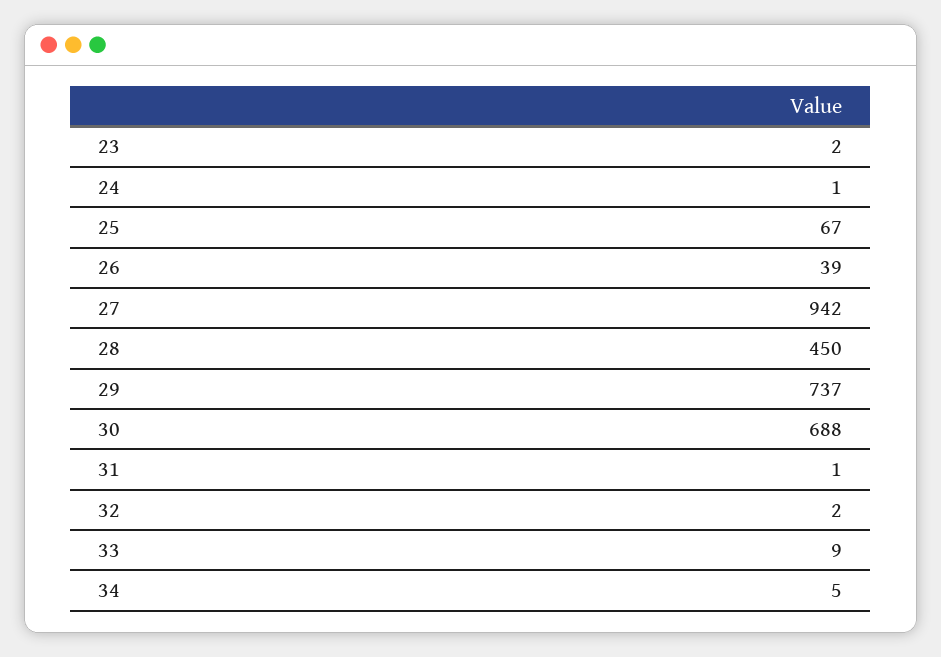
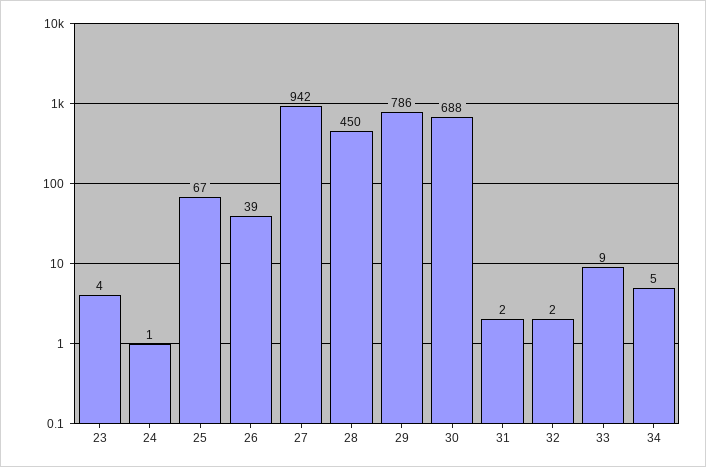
23: 2 -> 4
29: 737 -> 786
31: 1 -> 2

